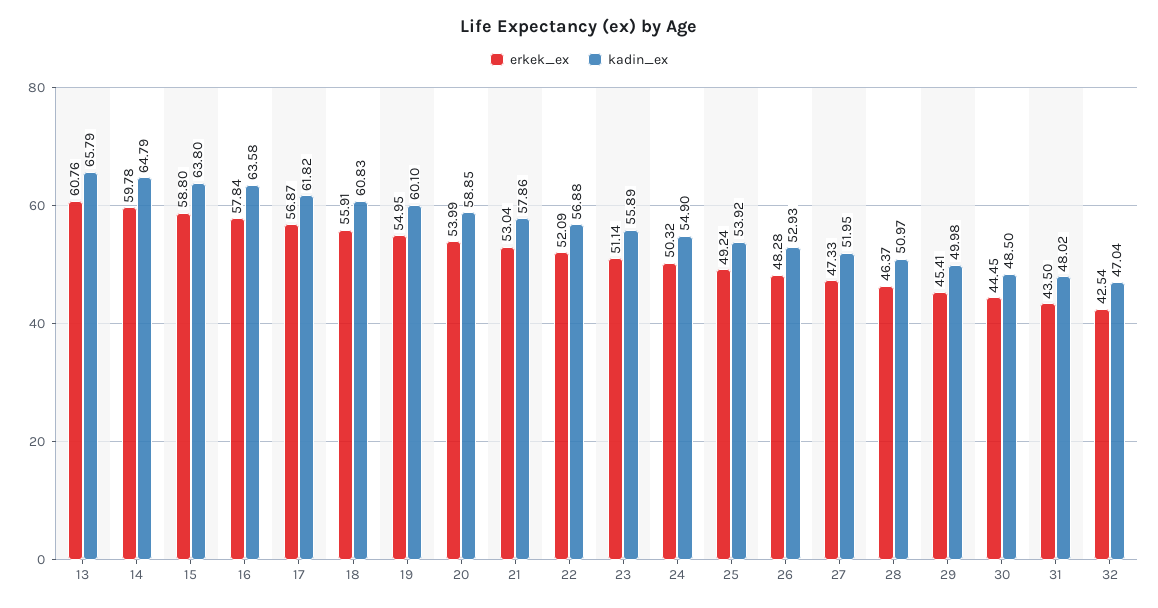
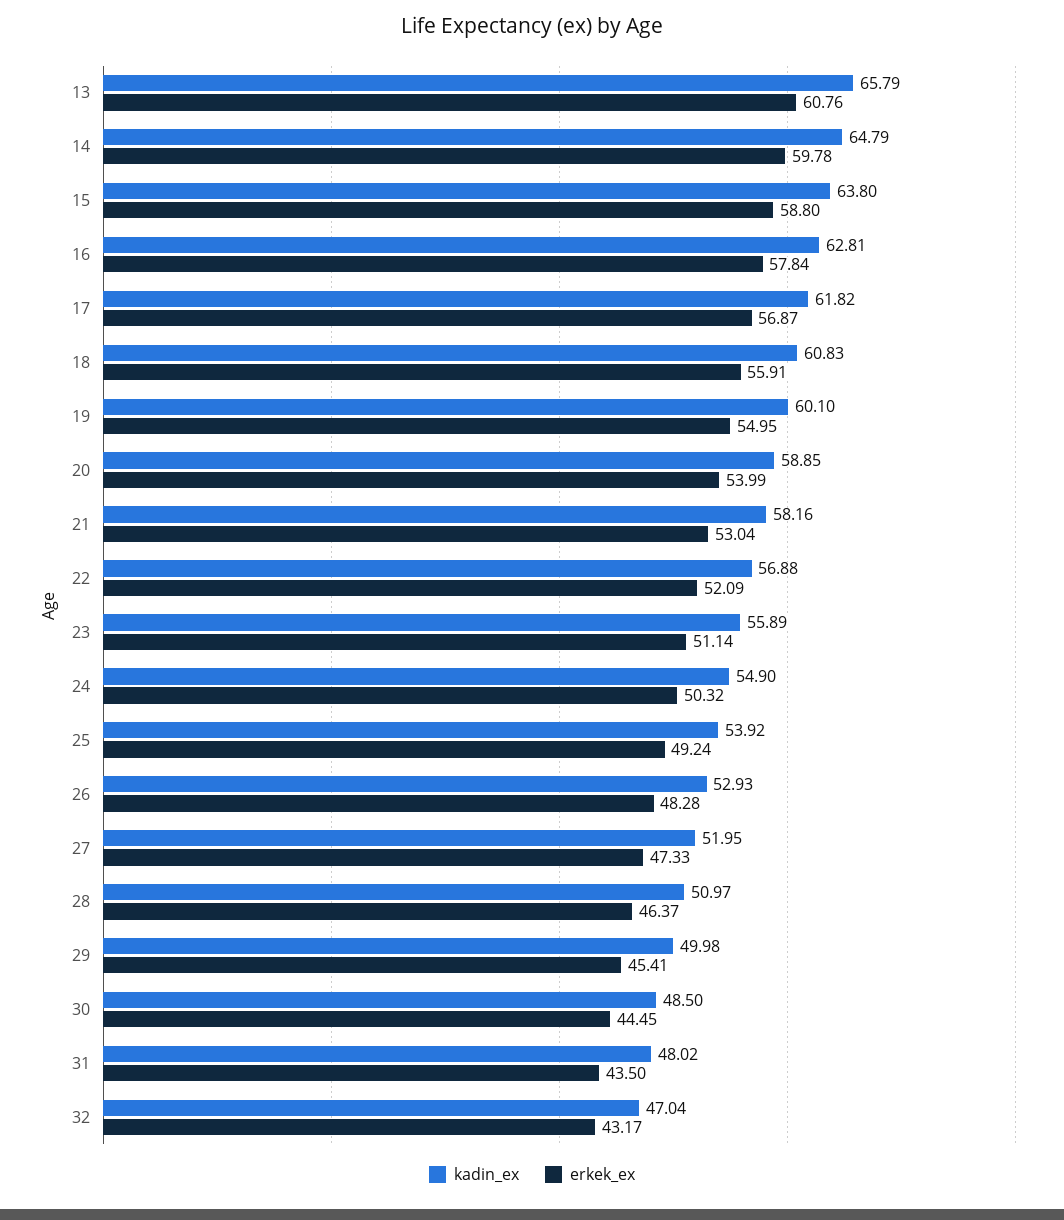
kadin_ex, 16: 63.58 -> 62.81
kadin_ex, 21: 57.86 -> 58.16
erkek_ex, 32: 42.54 -> 43.17

